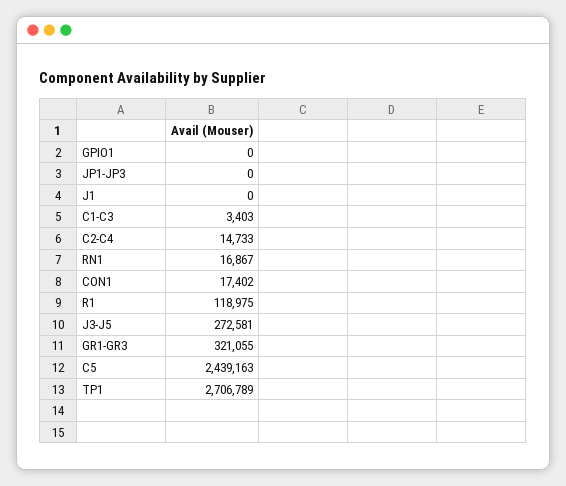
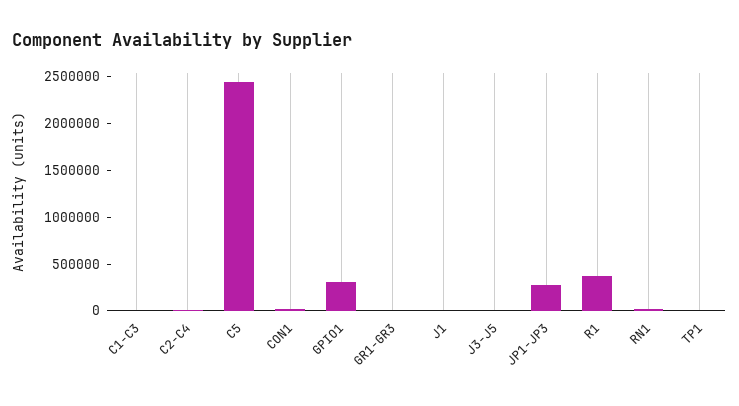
GPIO1: 0 -> 300000
JP1-JP3: 0 -> 300000
R1: 118975 -> 400000
J3-J5: 272581 -> 0
GR1-GR3: 321055 -> 0
TP1: 2706789 -> 0

